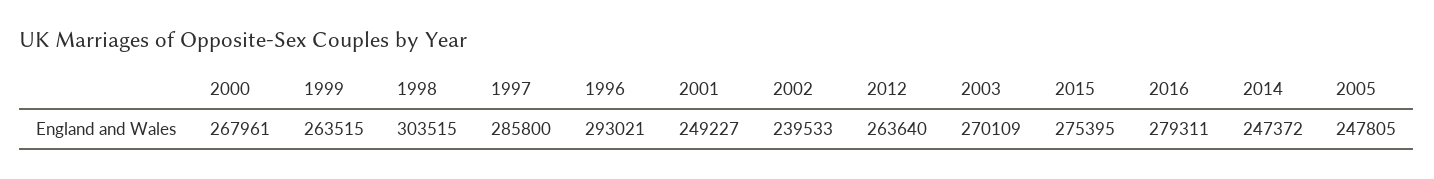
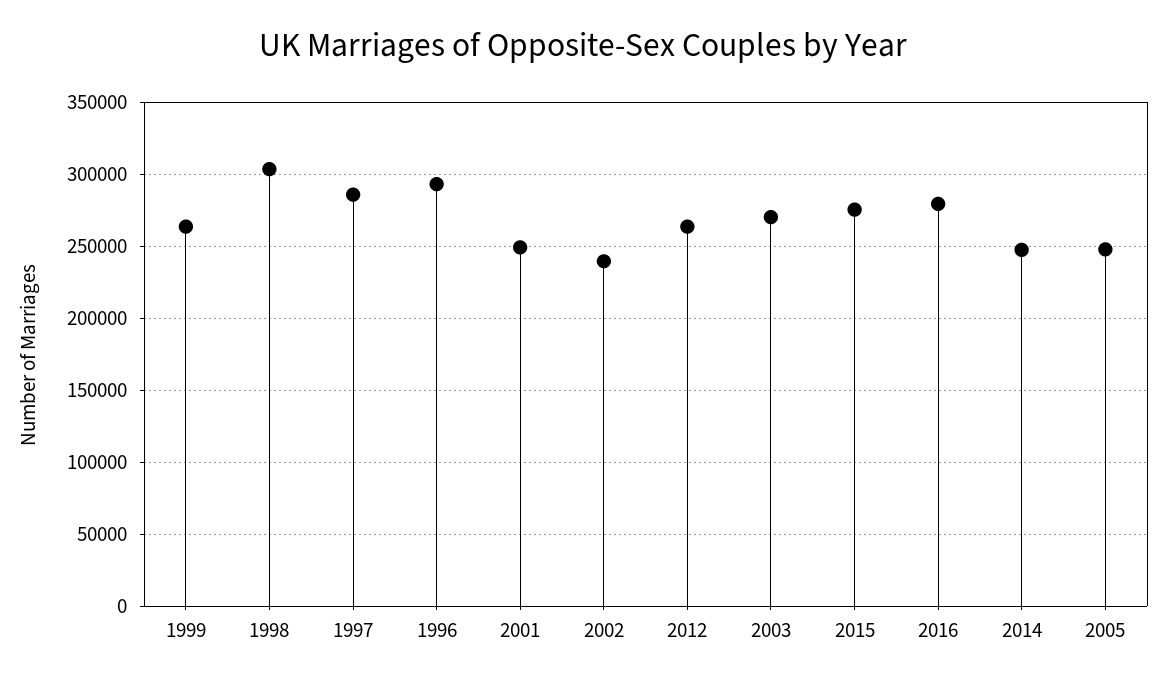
2000: 267961 -> none

